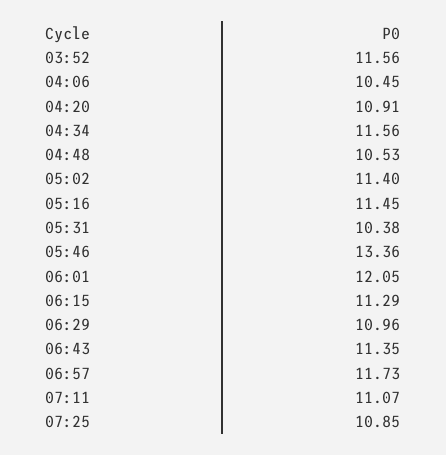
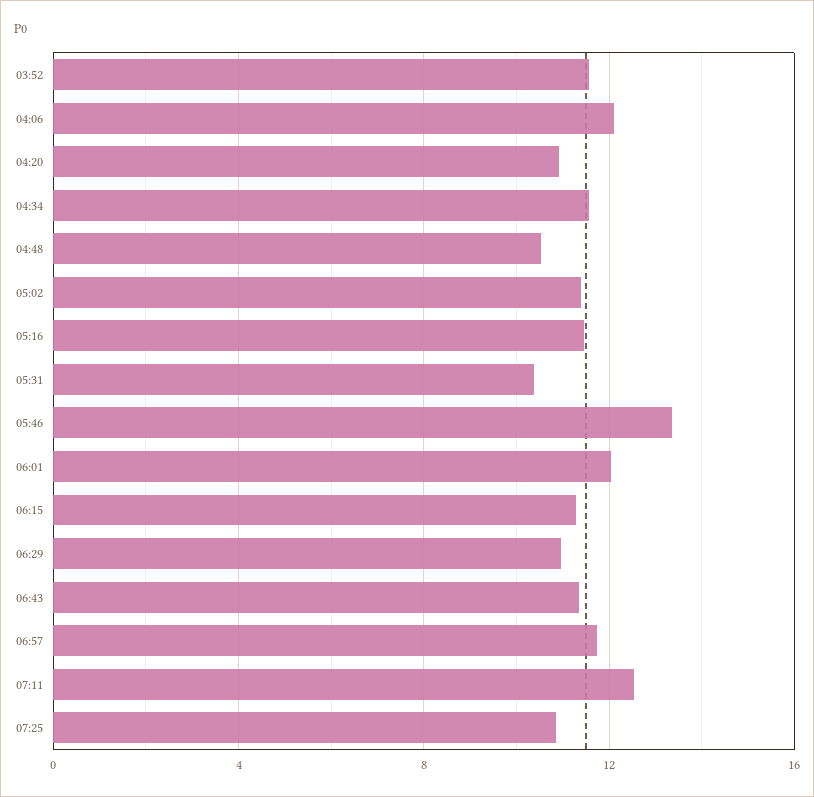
04:06: 10.45 -> 12
07:11: 11.07 -> 12.5

